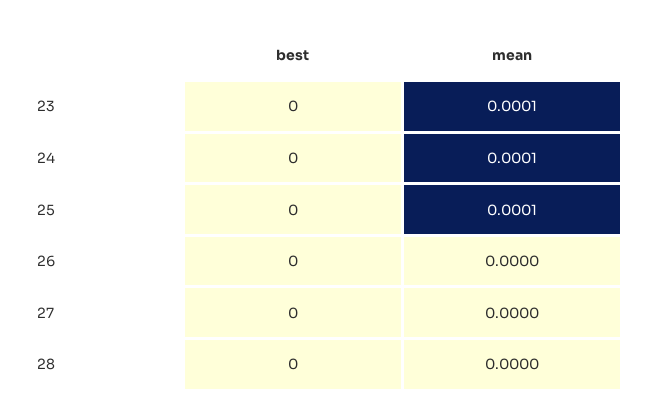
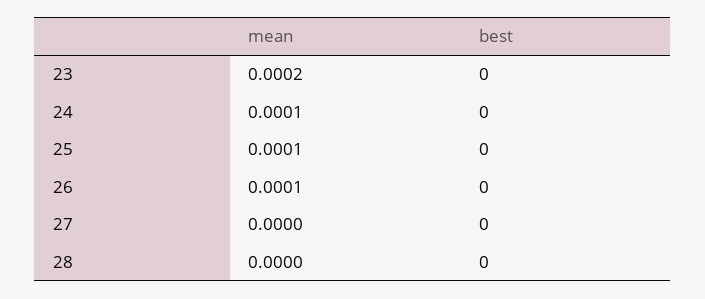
mean, 23: 0.0001 -> 0.0002
mean, 26: 0 -> 0.0001

